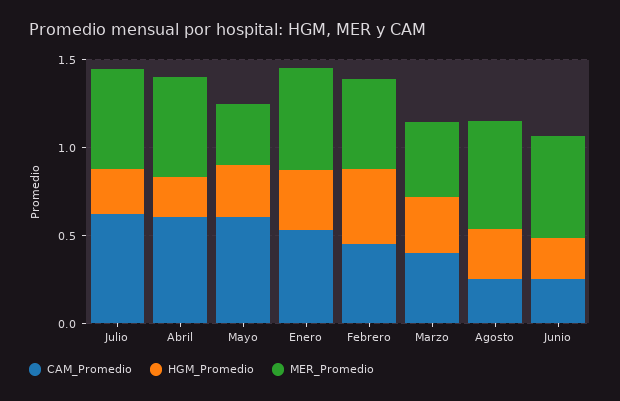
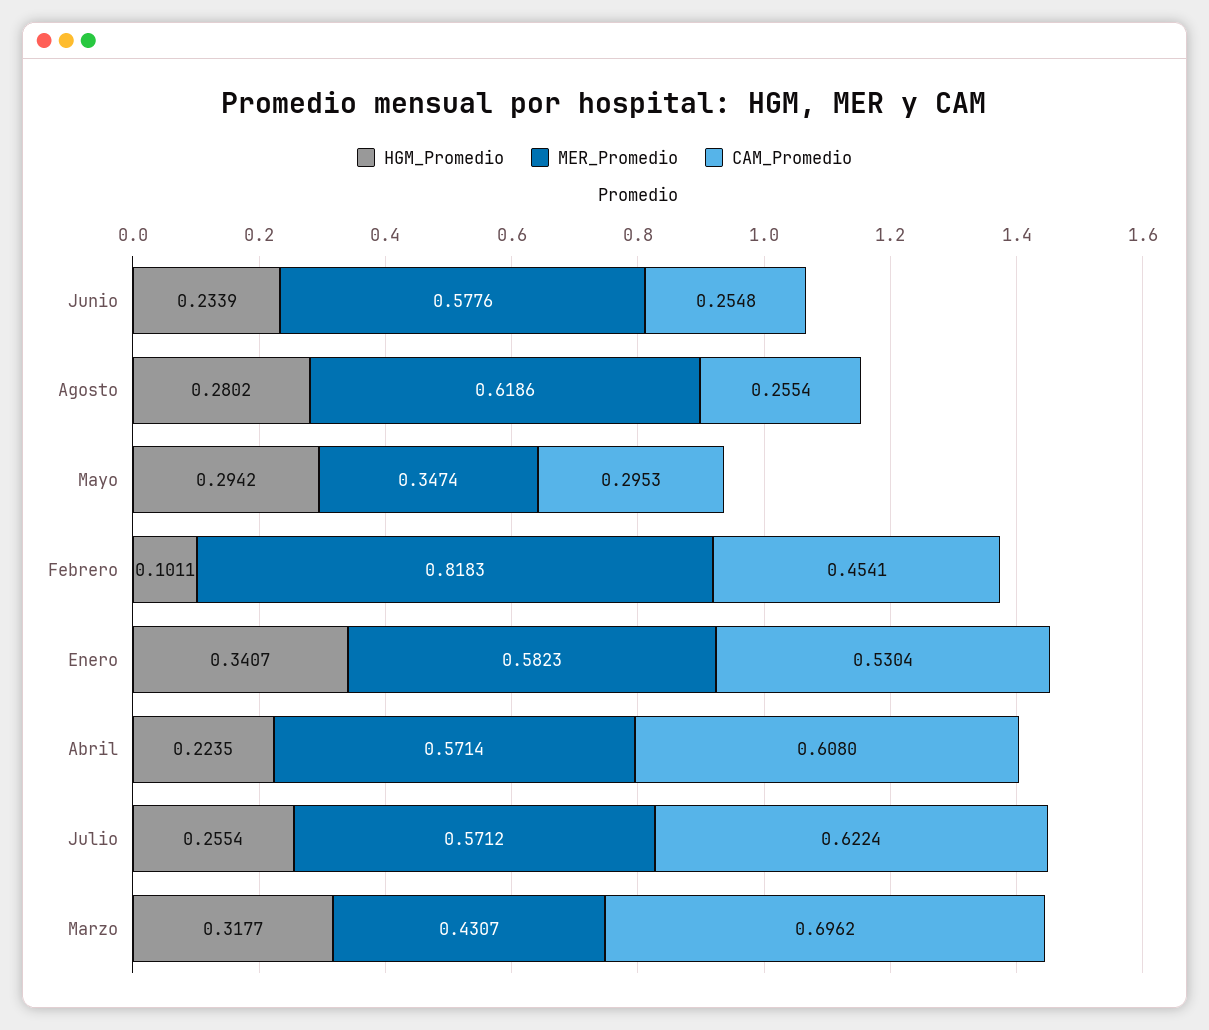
CAM_Promedio, Mayo: 0.6 -> 0.2953
HGM_Promedio, Febrero: 0.4 -> 0.1011
MER_Promedio, Febrero: 0.5 -> 0.8183
CAM_Promedio, Marzo: 0.4 -> 0.6962

